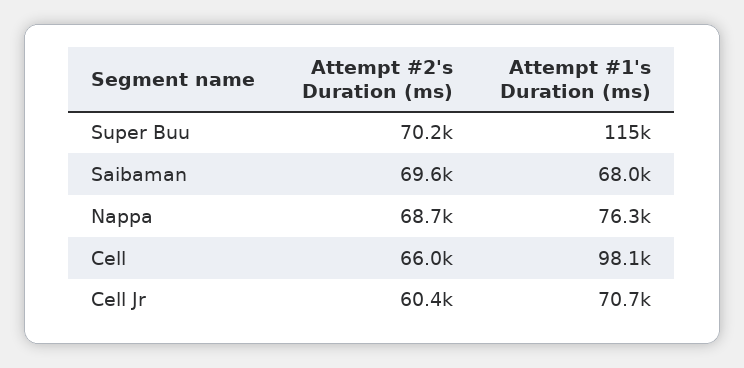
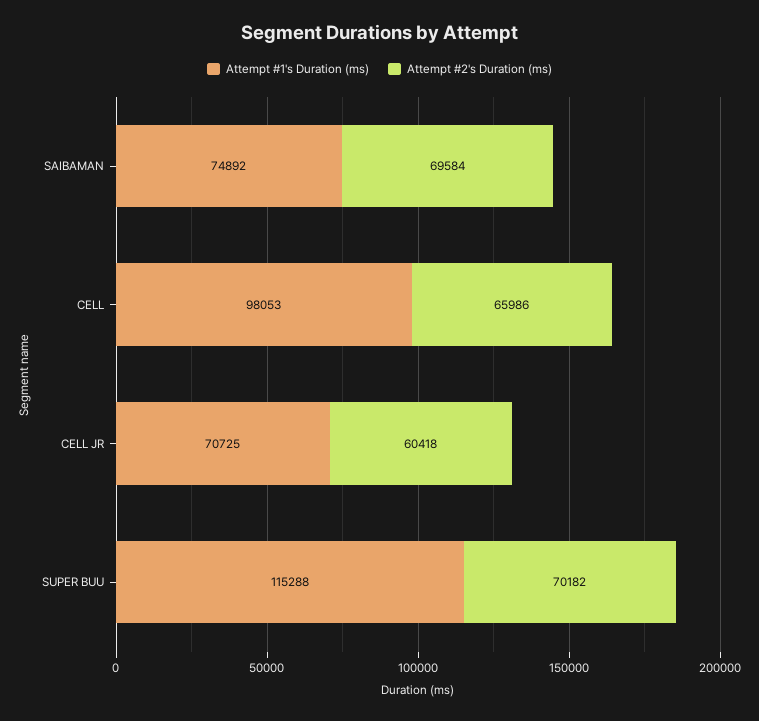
Attempt #1's Duration (ms), Saibaman: 68000 -> 74892
Attempt #2's Duration (ms), Nappa: 68700 -> none
Attempt #1's Duration (ms), Nappa: 76300 -> none

